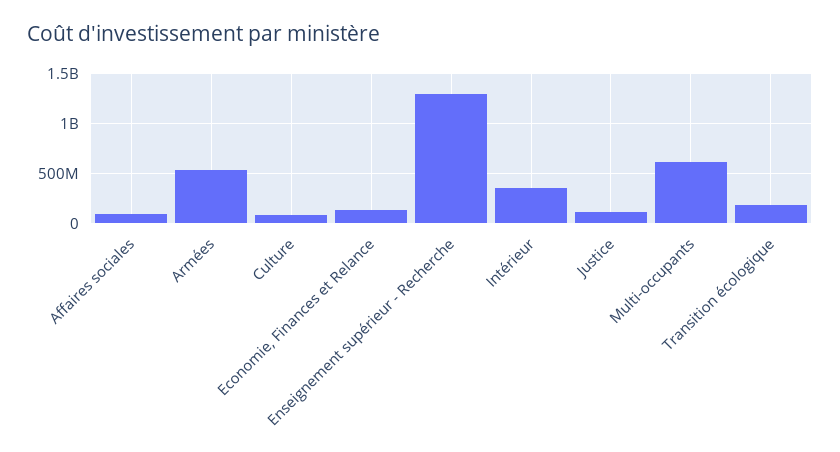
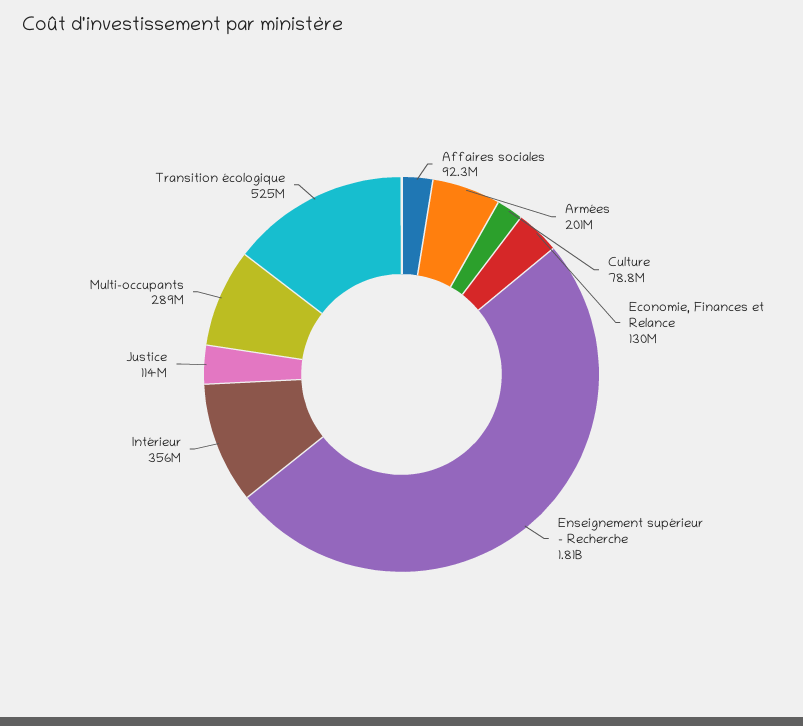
Armées: 500000000 -> 201000000
Enseignement supérieur - Recherche: 1300000000 -> 1810000000
Multi-occupants: 600000000 -> 289000000
Transition écologique: 200000000 -> 525000000

